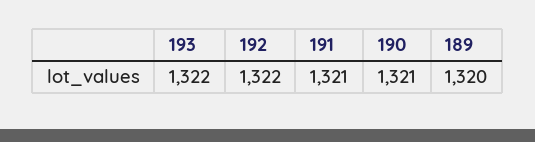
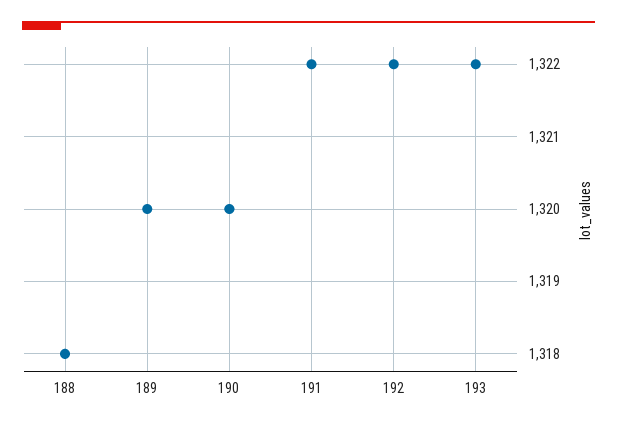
191: 1321 -> 1322
190: 1321 -> 1320
188: none -> 1318

